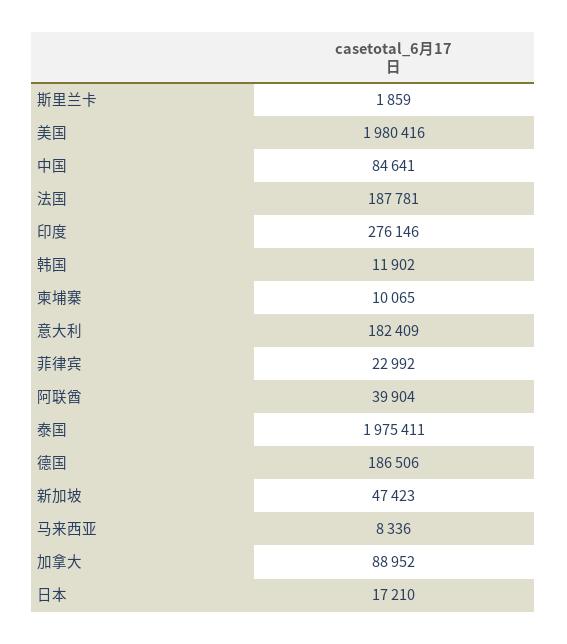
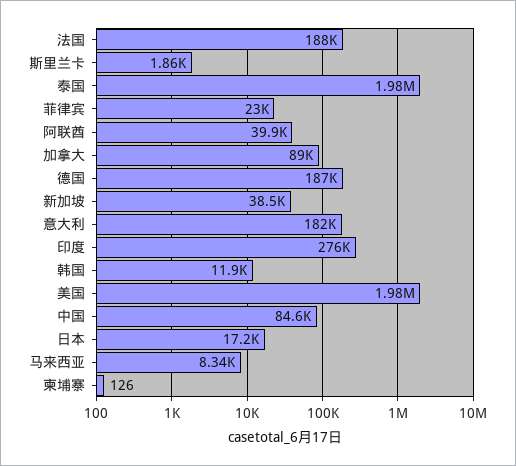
柬埔寨: 10065 -> 126
新加坡: 47423 -> 38500

